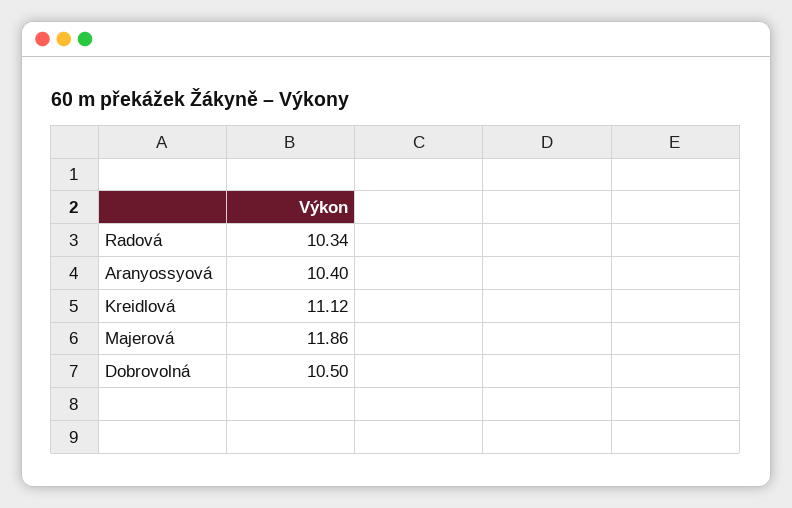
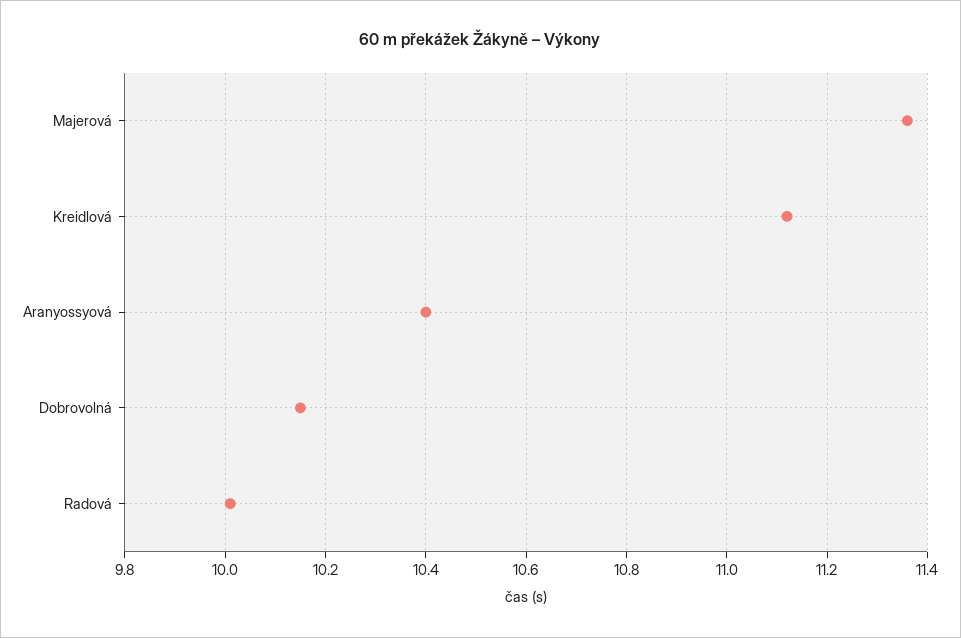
Radová: 10.34 -> 10
Majerová: 11.86 -> 11.35
Dobrovolná: 10.5 -> 10.15

